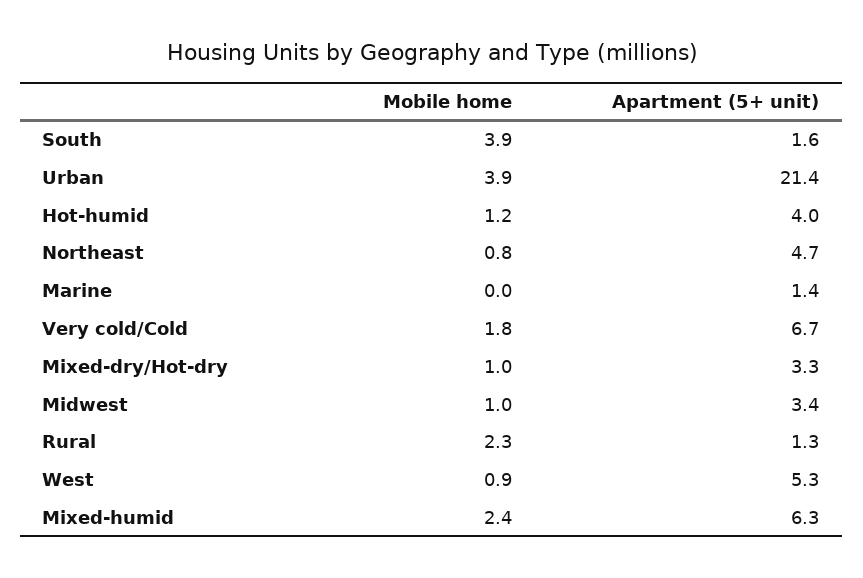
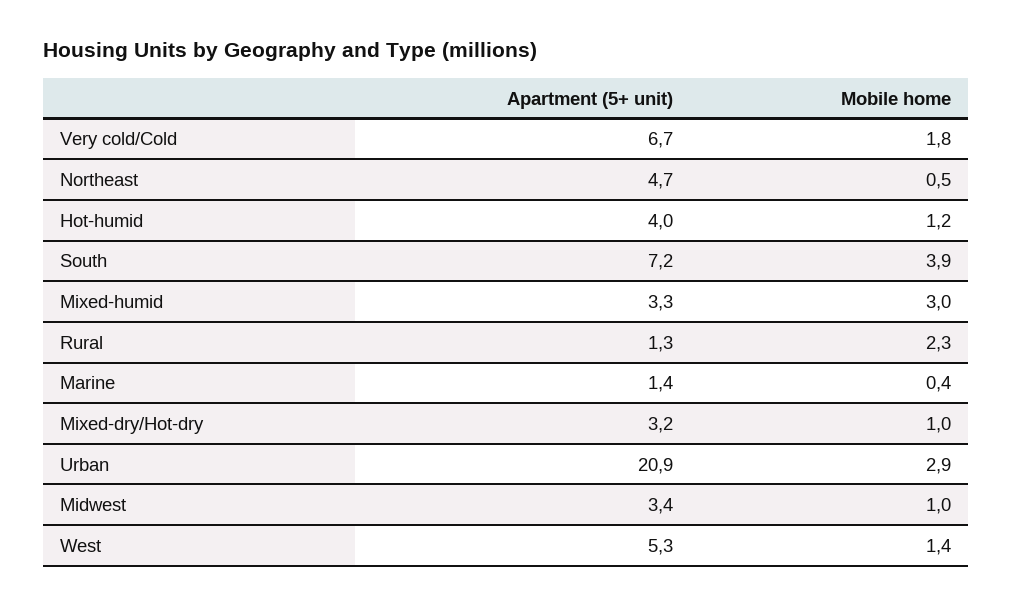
Apartment (5+ unit), South: 1.6 -> 7.2
Mobile home, Urban: 3.9 -> 2.9
Apartment (5+ unit), Urban: 21.4 -> 20.9
Mobile home, Northeast: 0.8 -> 0.5
Mobile home, Marine: 0 -> 0.4
Apartment (5+ unit), Mixed-dry/Hot-dry: 3.3 -> 3.2
Mobile home, West: 0.9 -> 1.4
Mobile home, Mixed-humid: 2.4 -> 3
Apartment (5+ unit), Mixed-humid: 6.3 -> 3.3

